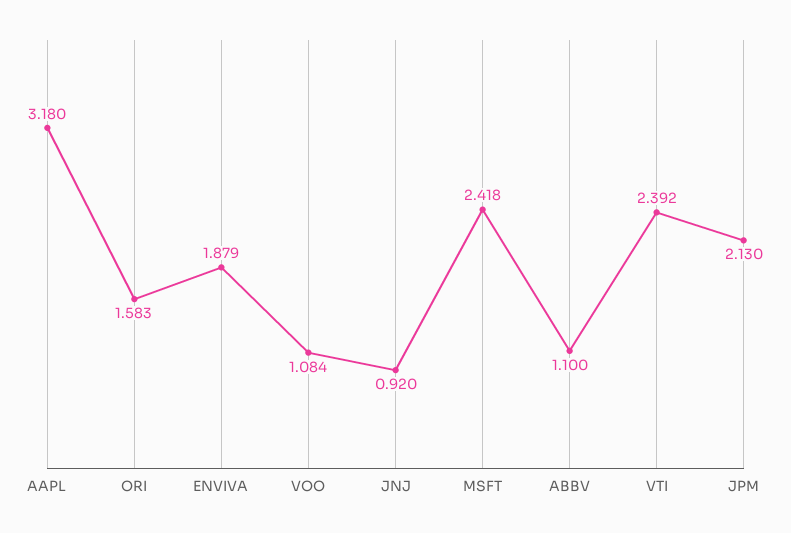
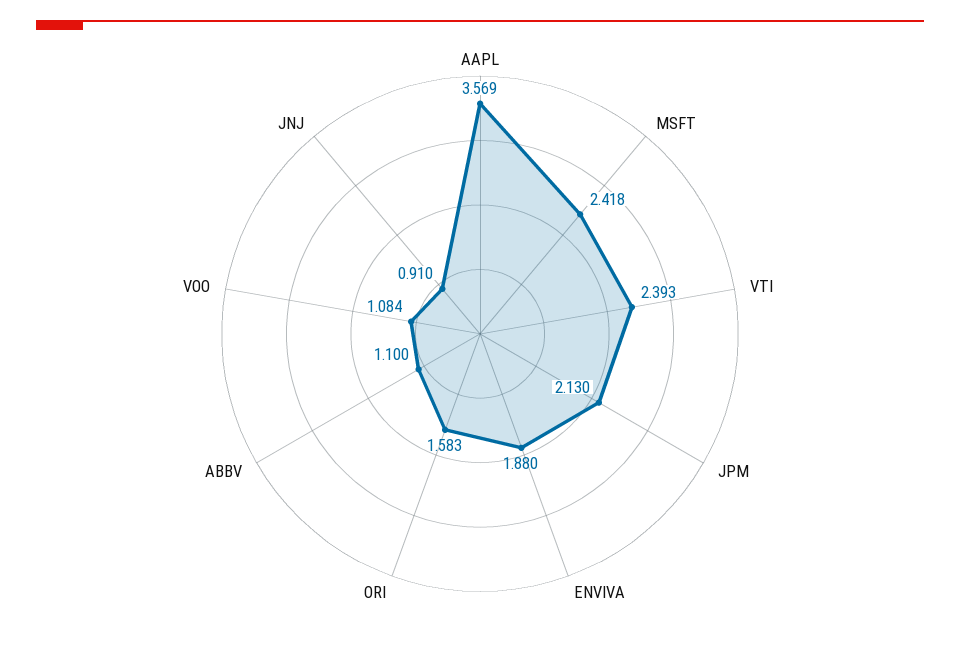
AAPL: 3.18 -> 3.569
ENVIVA: 1.879 -> 1.88
JNJ: 0.92 -> 0.91
VTI: 2.392 -> 2.393

